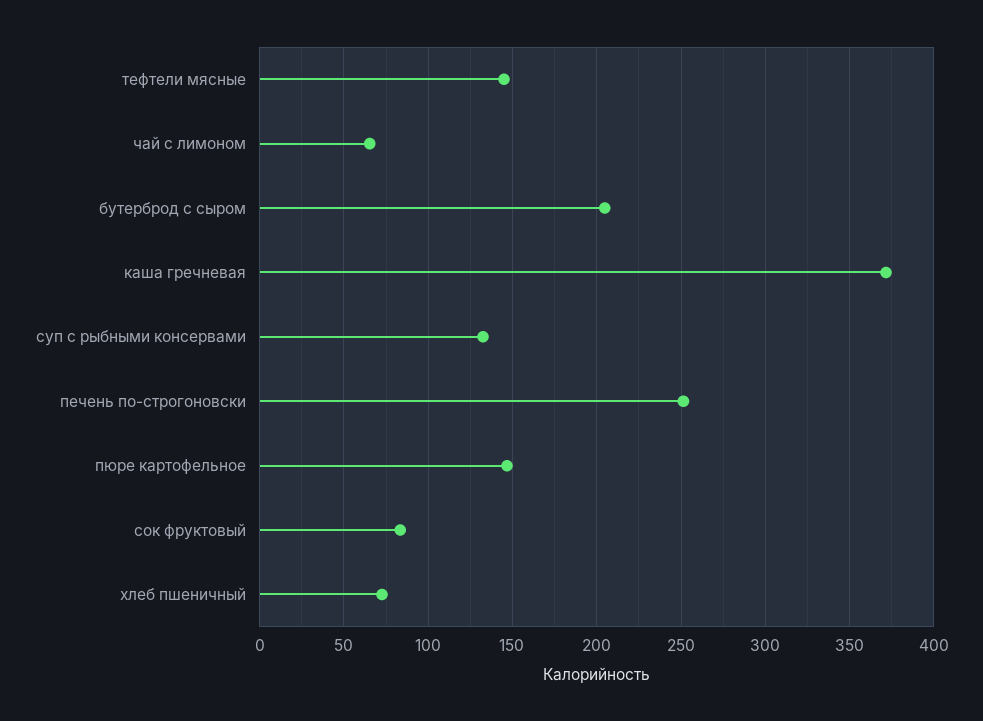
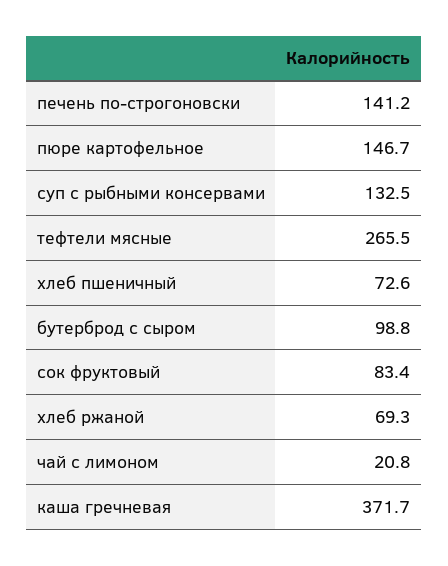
тефтели мясные: 145 -> 265.5
чай с лимоном: 65 -> 20.8
бутерброд с сыром: 205 -> 98.8
печень по-строгоновски: 250 -> 141.2
хлеб ржаной: none -> 69.3

